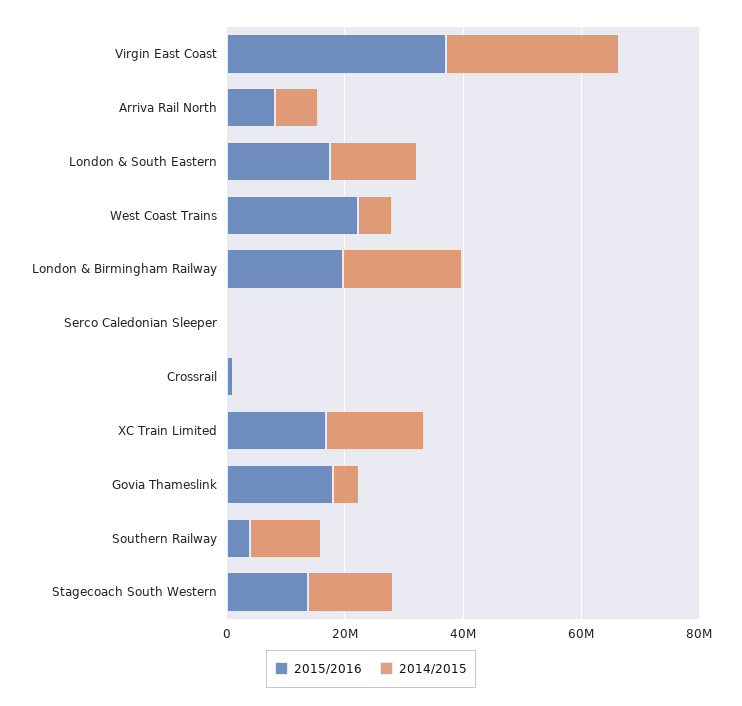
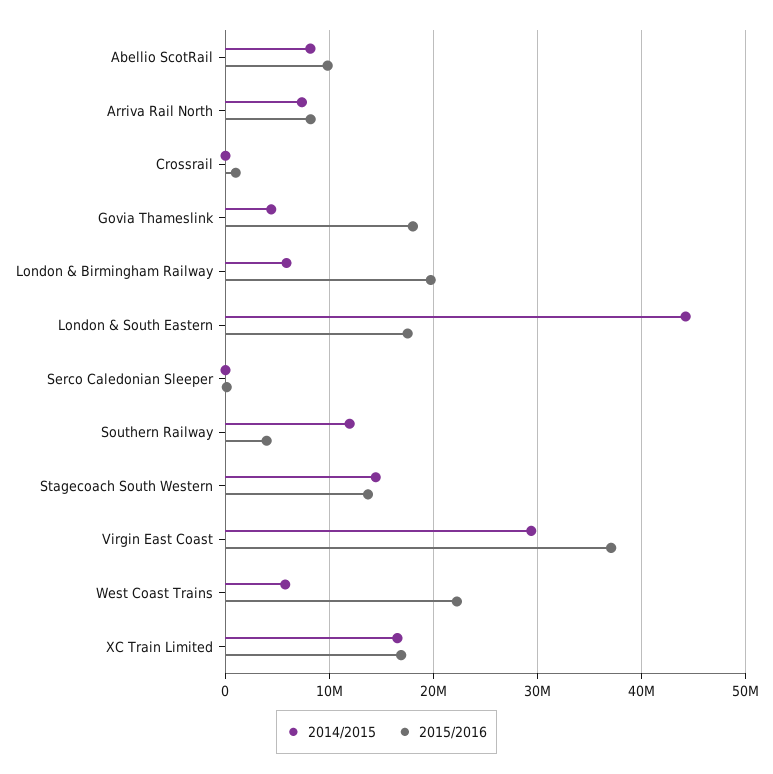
2014/2015, London & South Eastern: 15000000 -> 44000000
2014/2015, London & Birmingham Railway: 20000000 -> 6000000
2014/2015, Abellio ScotRail: none -> 8000000
2015/2016, Abellio ScotRail: none -> 10000000

